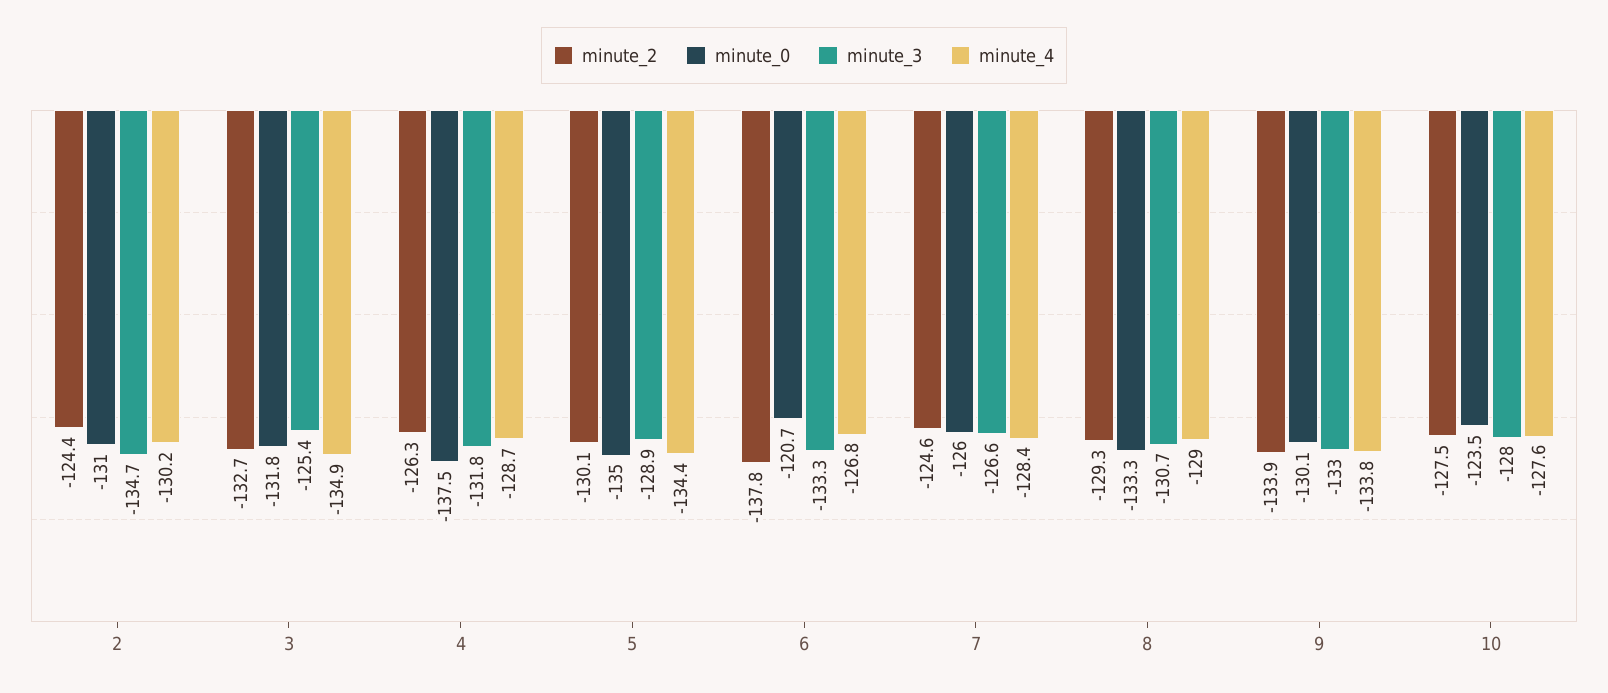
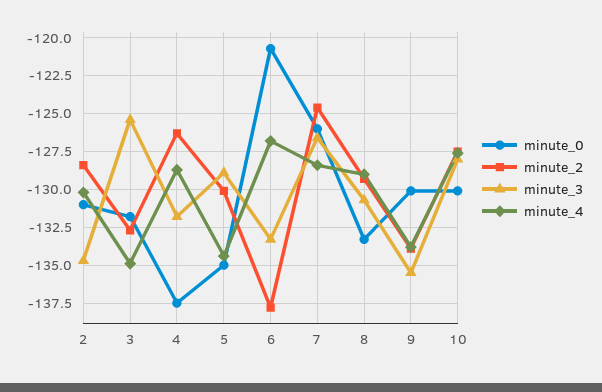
minute_2, 2: -124.4 -> -128.5
minute_3, 9: -133 -> -135.5
minute_0, 10: -123.5 -> -130

